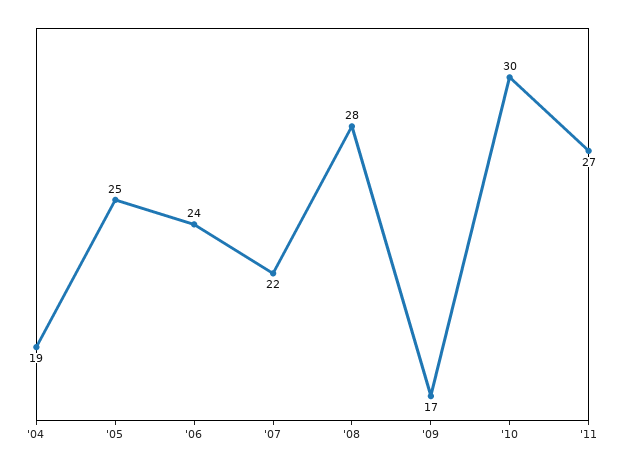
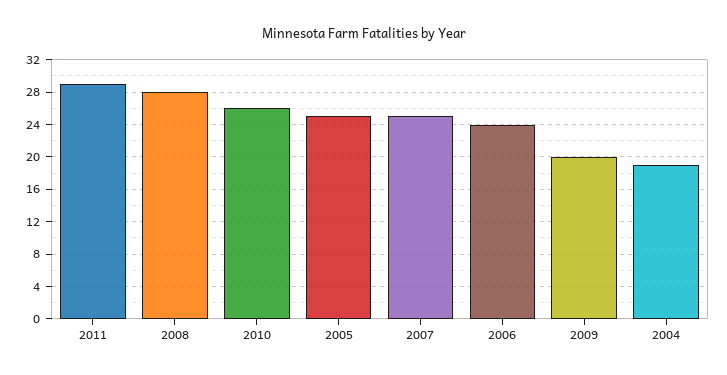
'07: 22 -> 25
'09: 17 -> 20
'10: 30 -> 26
'11: 27 -> 29

